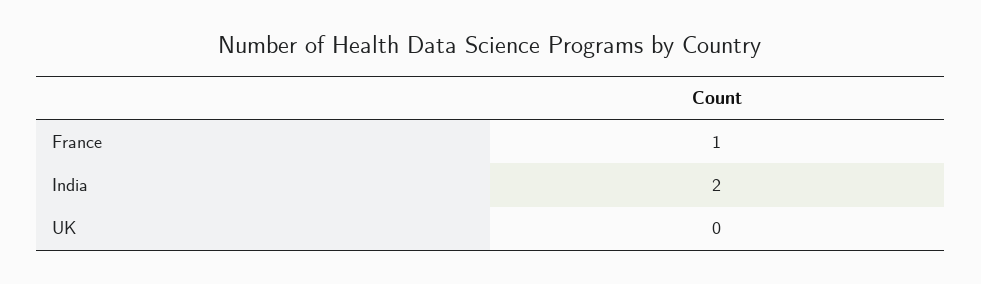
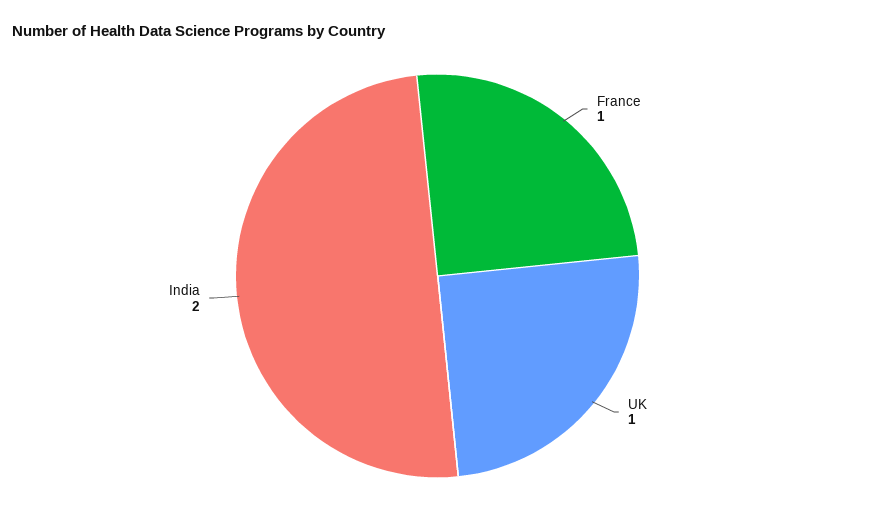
UK: 0 -> 1

